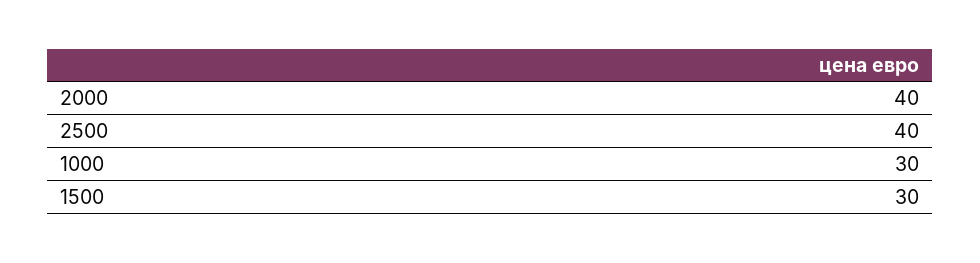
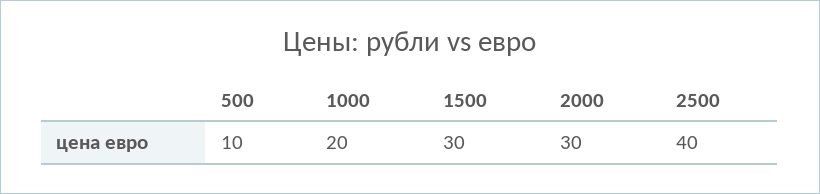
2000: 40 -> 30
1000: 30 -> 20
500: none -> 10

